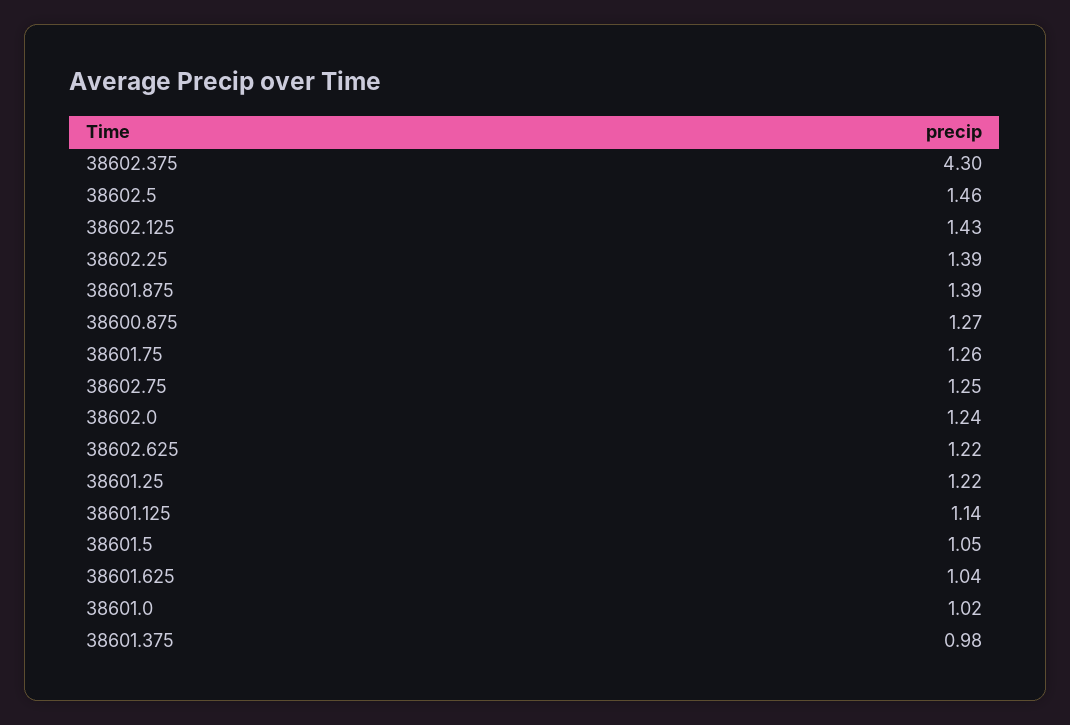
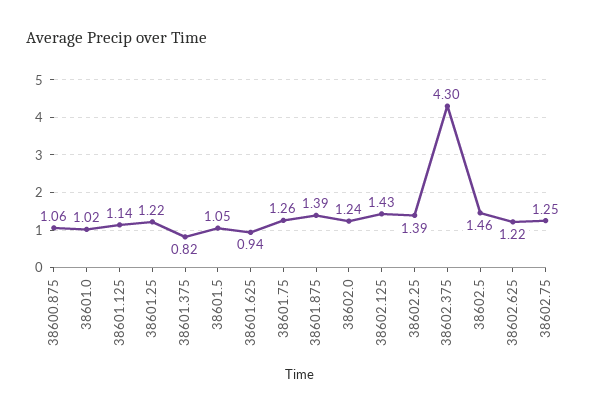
38600.875: 1.27 -> 1.06
38601.625: 1.04 -> 0.94
38601.375: 0.98 -> 0.82

